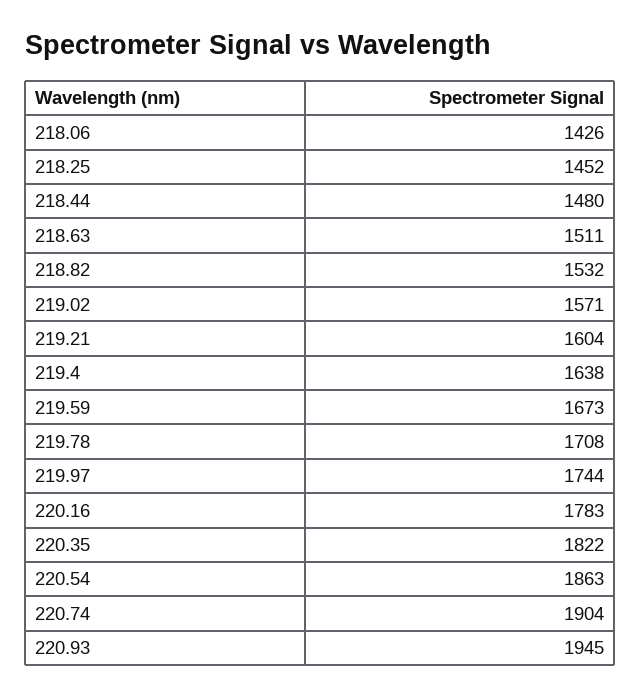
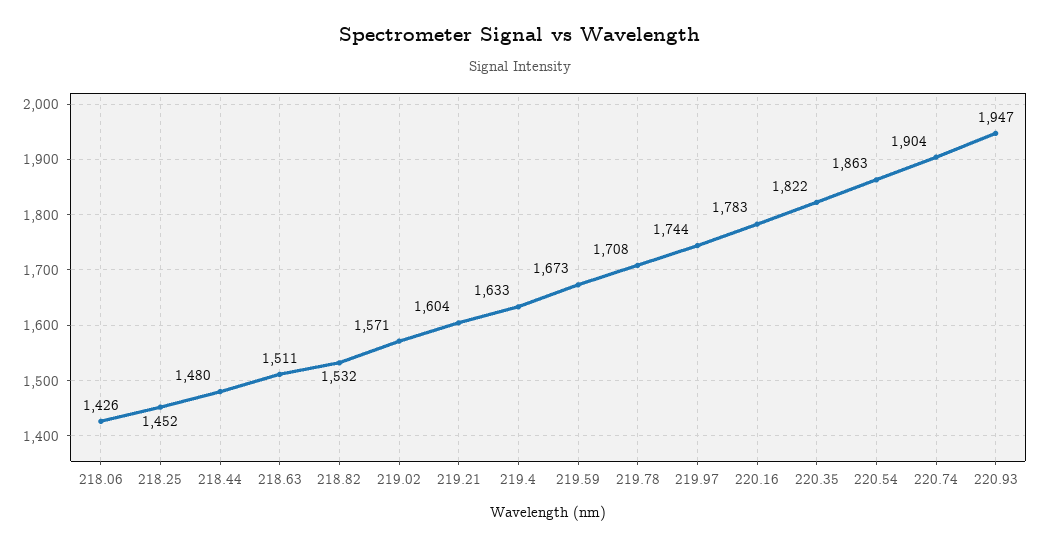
219.4: 1638 -> 1633
220.93: 1945 -> 1947

